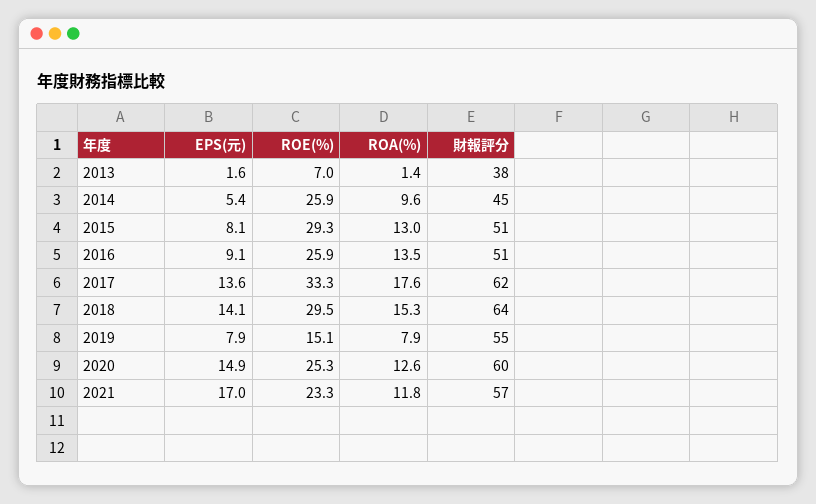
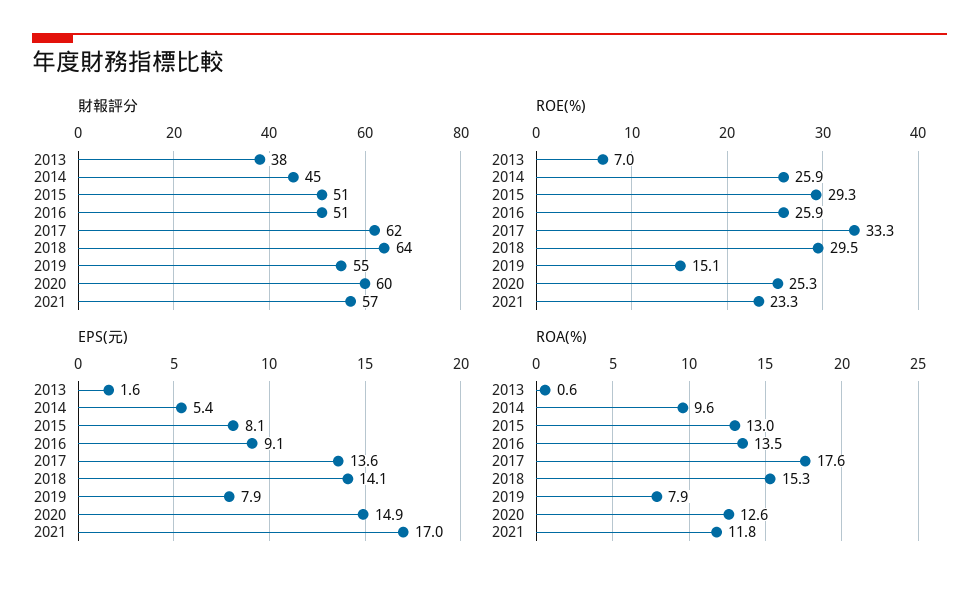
ROA(%), 2013: 1.4 -> 0.6

